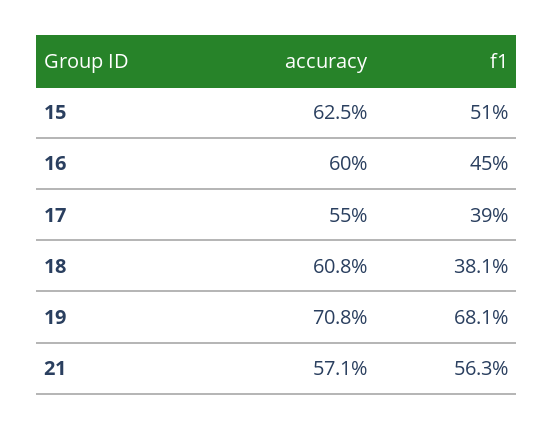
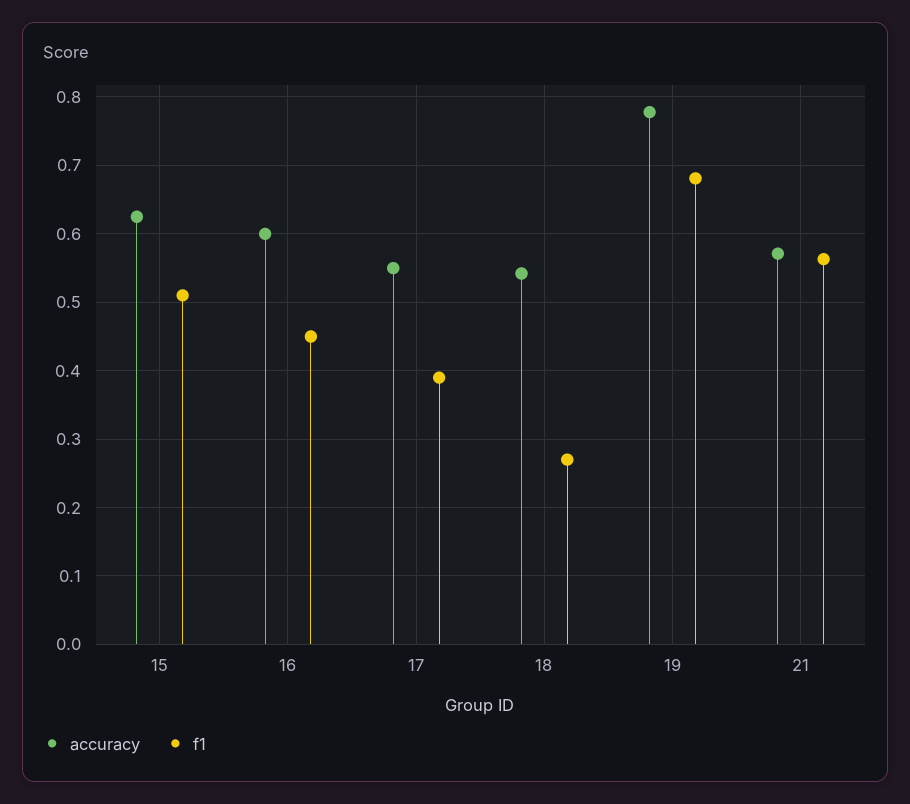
accuracy, 18: 0.608 -> 0.54
f1, 18: 0.381 -> 0.27
accuracy, 19: 0.708 -> 0.78

